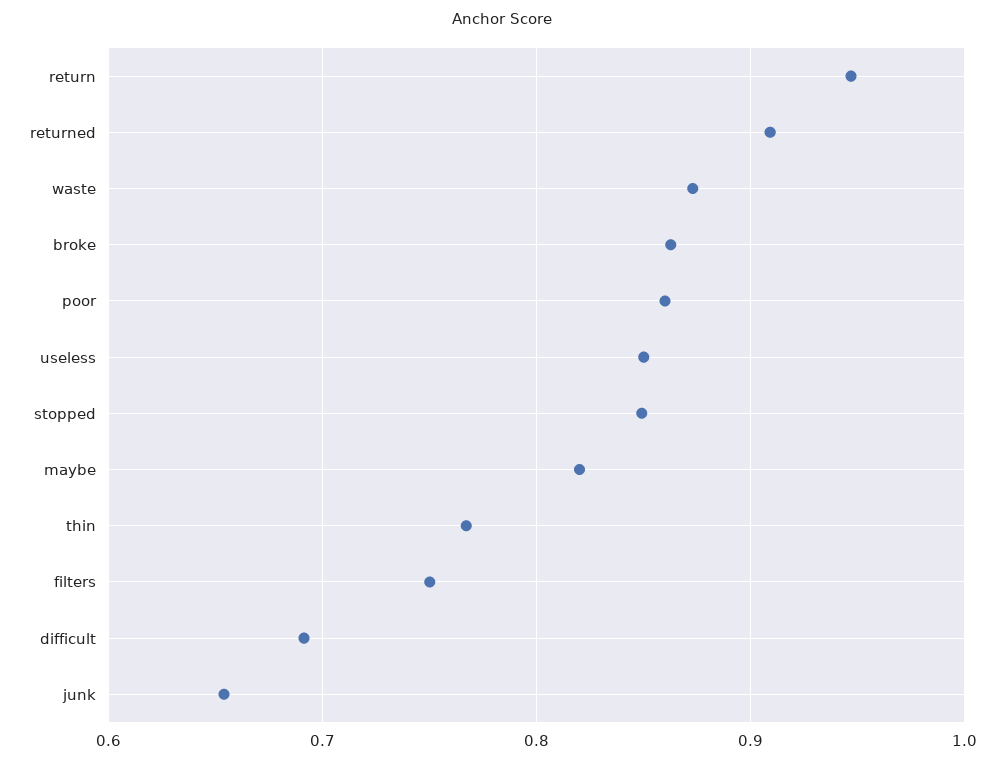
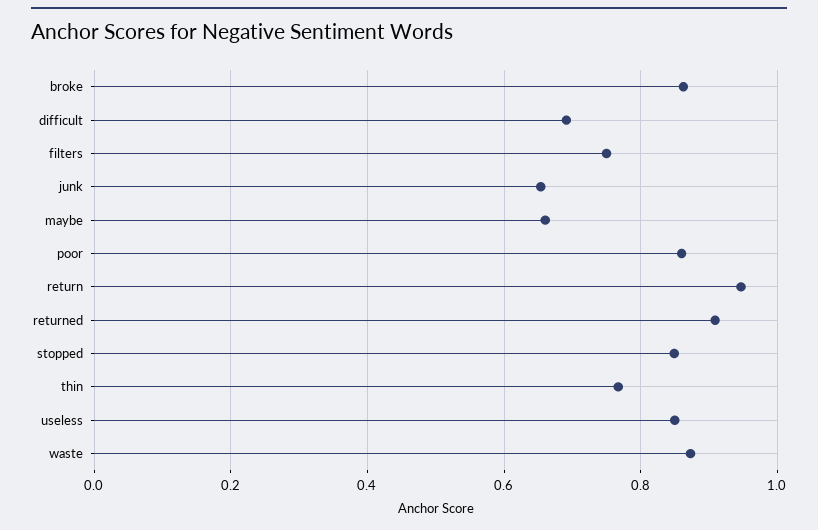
maybe: 0.82 -> 0.66

